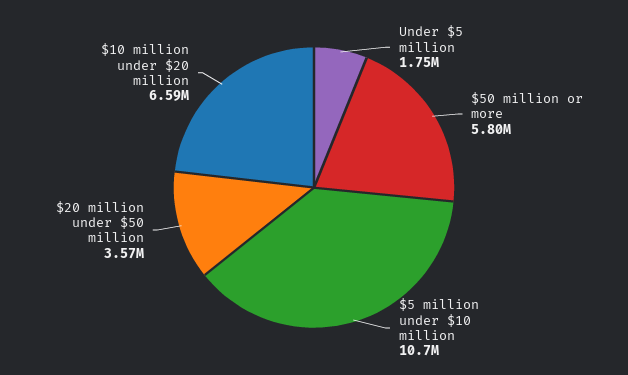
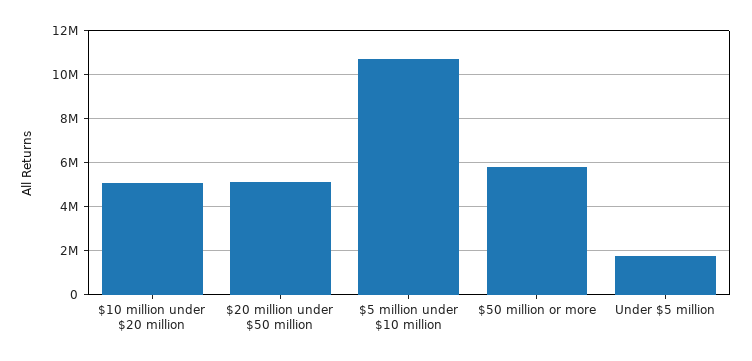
$20 million under $50 million: 3570000 -> 5000000
$10 million under $20 million: 6590000 -> 5000000

